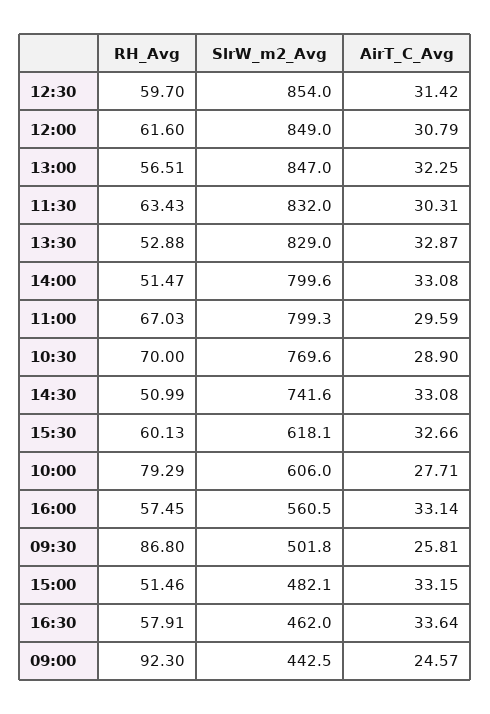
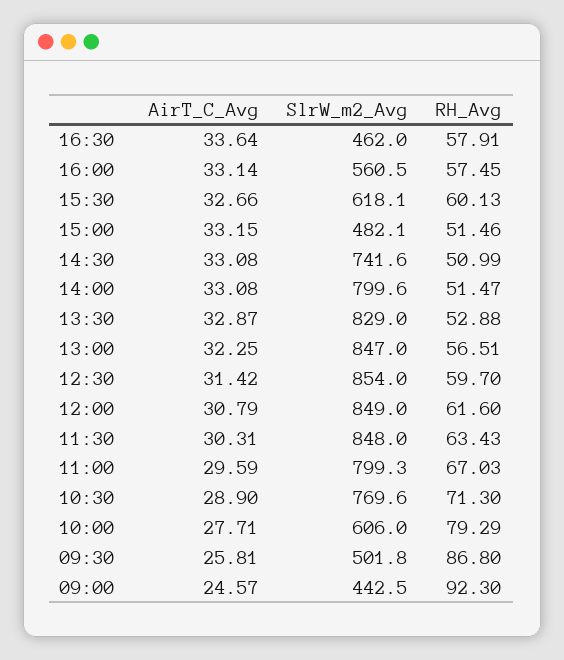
SlrW_m2_Avg, 11:30: 832 -> 848
RH_Avg, 10:30: 70 -> 71.3

